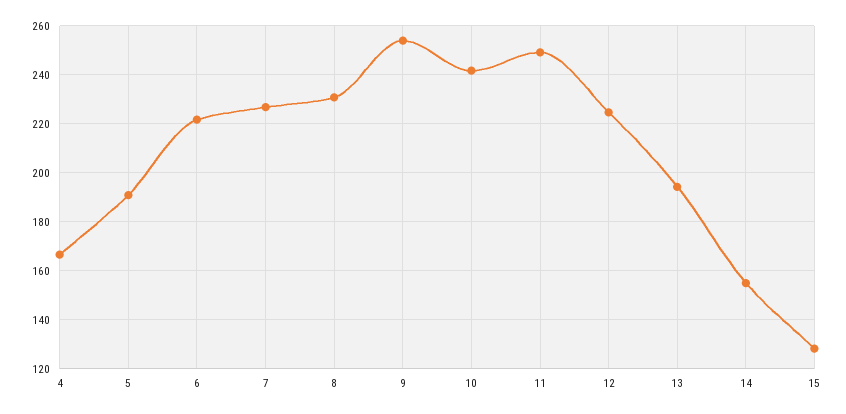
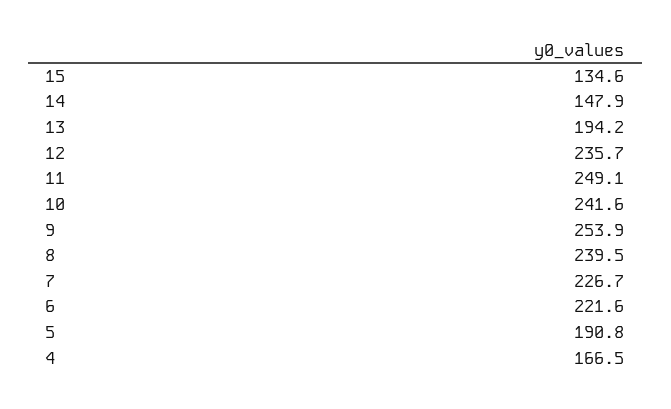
8: 230 -> 239.5
12: 225 -> 235.7
14: 155 -> 147.9
15: 127.5 -> 134.6

